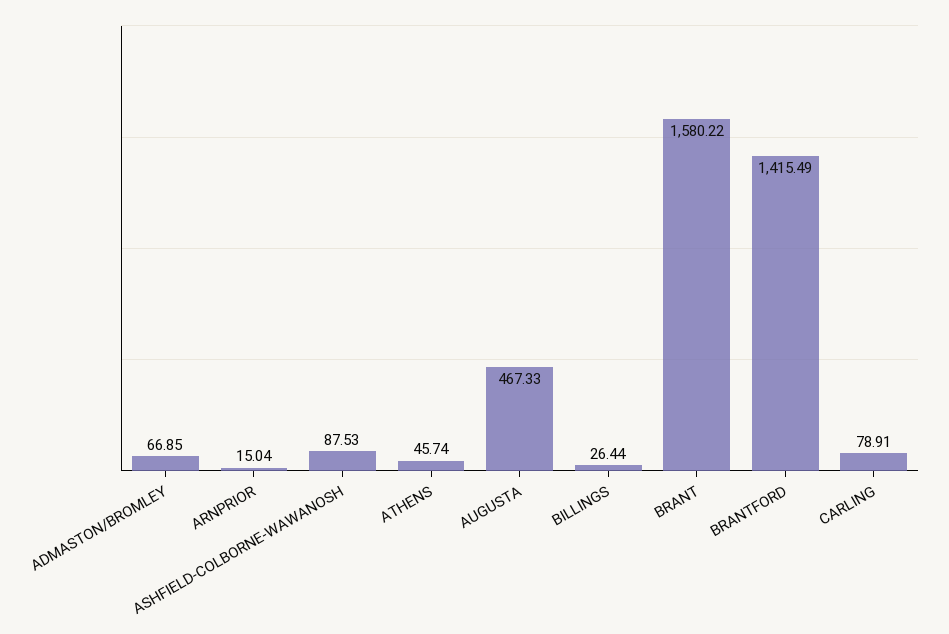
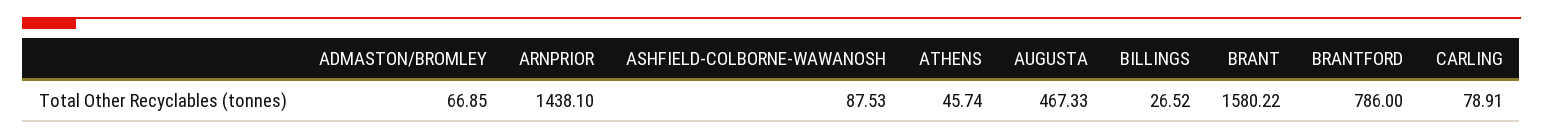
ARNPRIOR: 15.04 -> 1438.1
BILLINGS: 26.44 -> 26.52
BRANTFORD: 1415.49 -> 786

